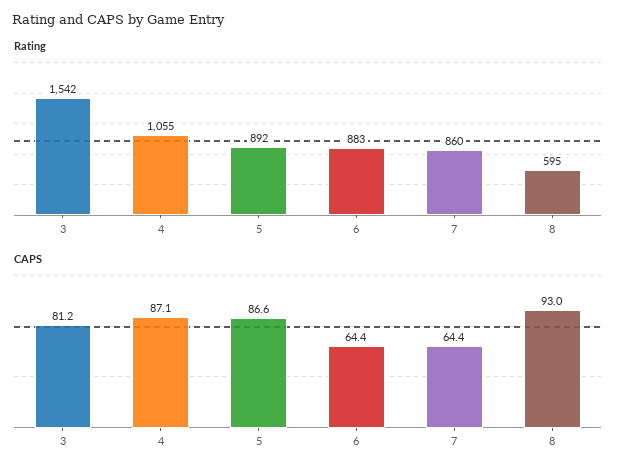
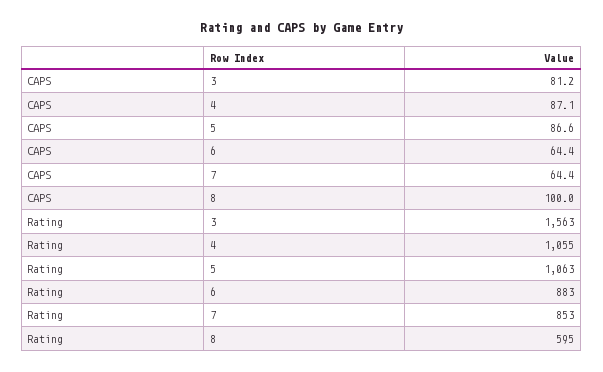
Rating, 3: 1542 -> 1563
Rating, 5: 892 -> 1063
Rating, 7: 860 -> 853
CAPS, 8: 93 -> 100

